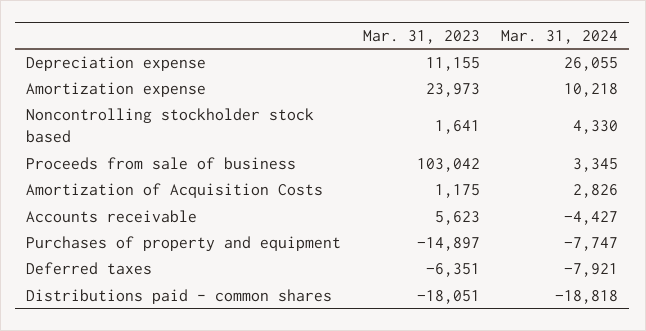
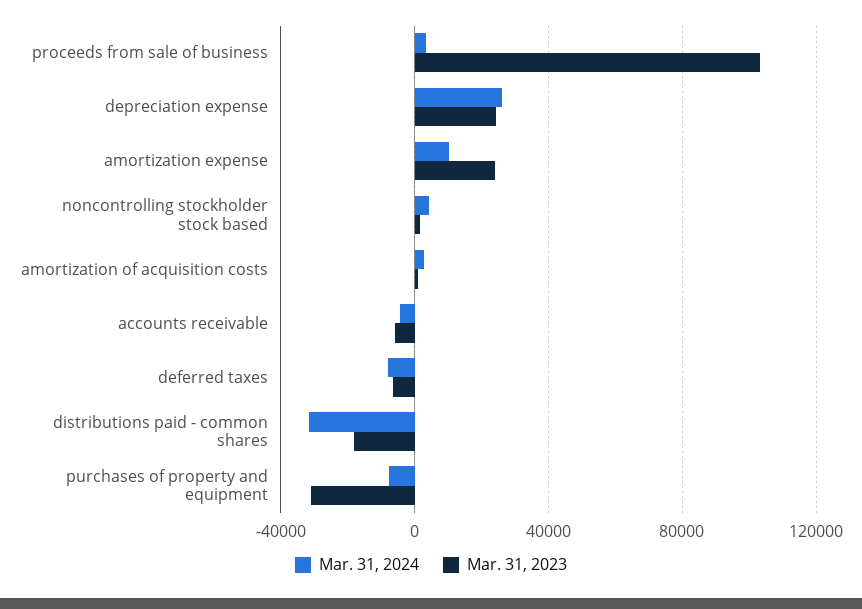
Mar. 31, 2023, Depreciation expense: 11155 -> 25000
Mar. 31, 2023, Accounts receivable: 5623 -> -5000
Mar. 31, 2023, Purchases of property and equipment: -14897 -> -30000
Mar. 31, 2024, Distributions paid - common shares: -18818 -> -30000

